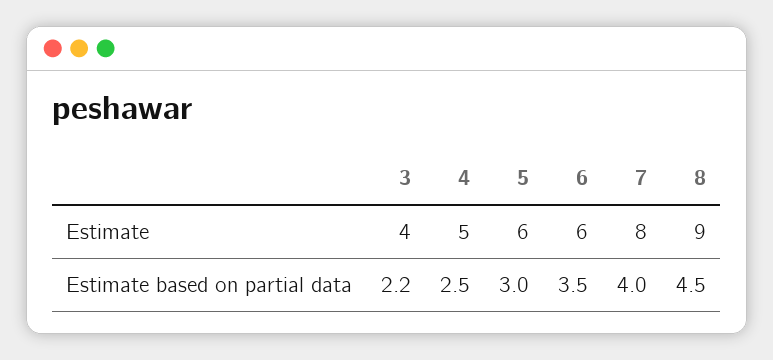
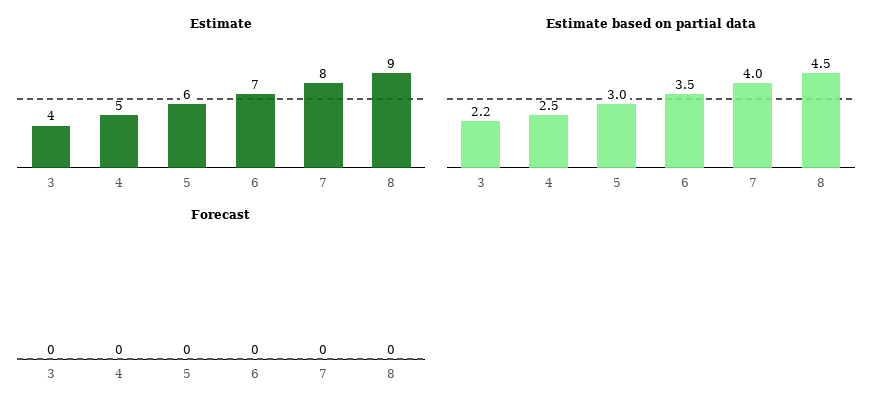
Estimate, 6: 6 -> 7
Forecast, 3: none -> 0
Forecast, 4: none -> 0
Forecast, 5: none -> 0
Forecast, 6: none -> 0
Forecast, 7: none -> 0
Forecast, 8: none -> 0

